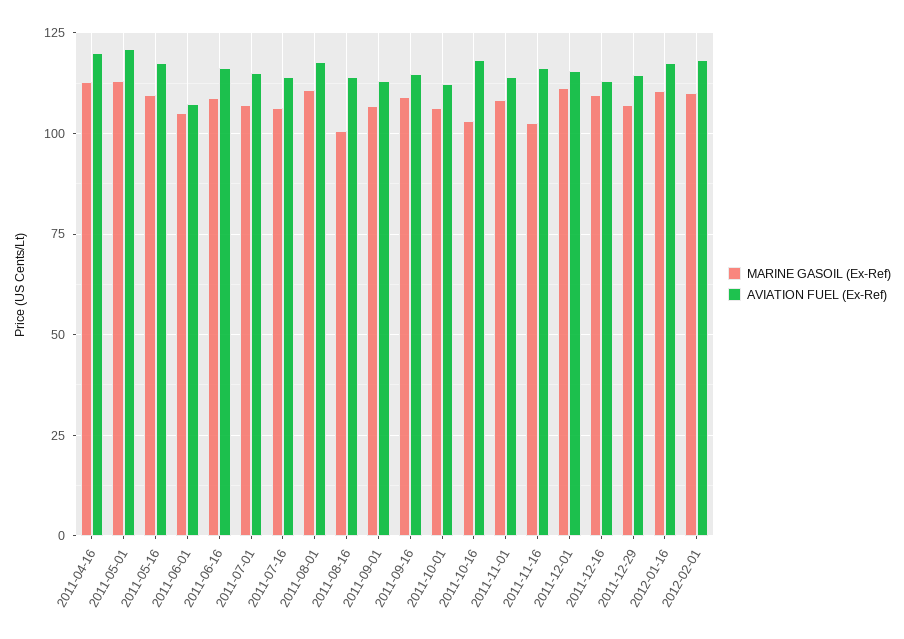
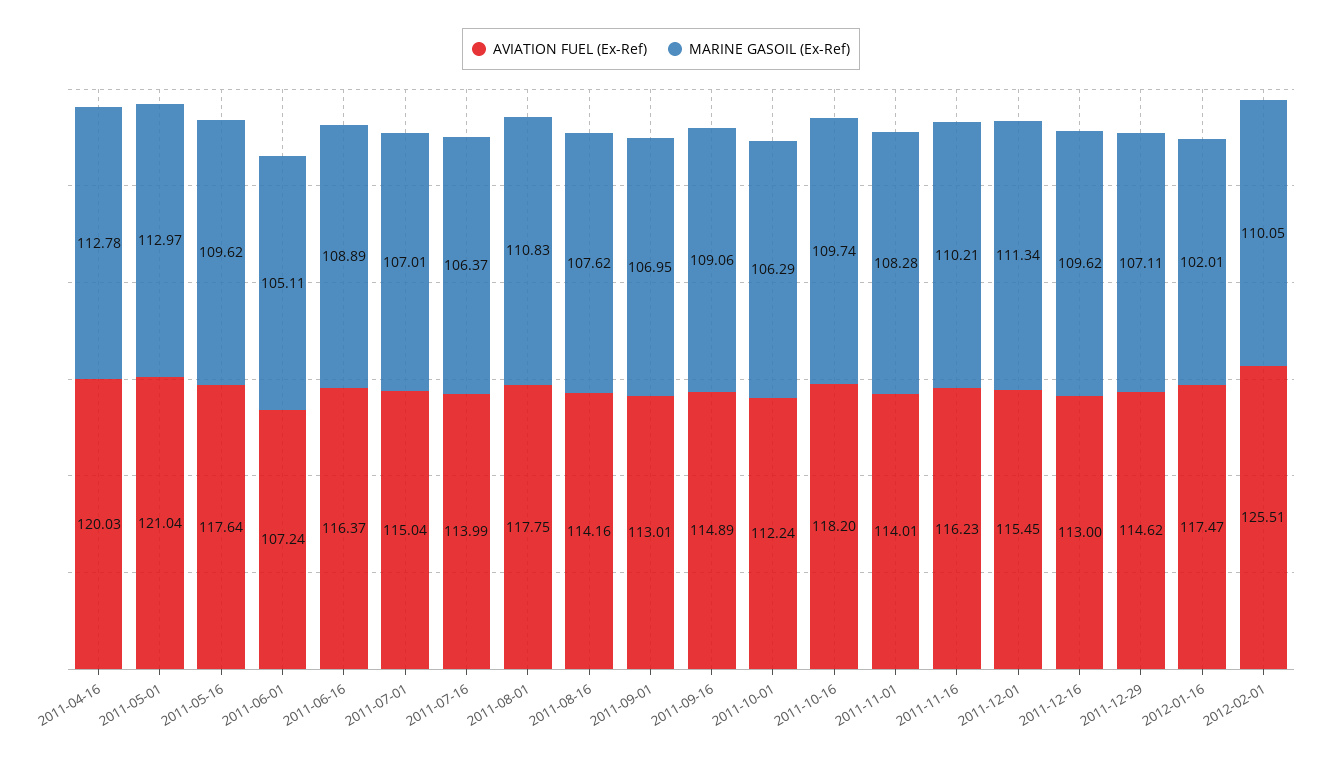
MARINE GASOIL (Ex-Ref), 2011-08-16: 100 -> 107.62
MARINE GASOIL (Ex-Ref), 2011-10-16: 102.5 -> 109.74
MARINE GASOIL (Ex-Ref), 2011-11-16: 102.5 -> 110.21
MARINE GASOIL (Ex-Ref), 2012-01-16: 110 -> 102.01
AVIATION FUEL (Ex-Ref), 2012-02-01: 117.5 -> 125.51

